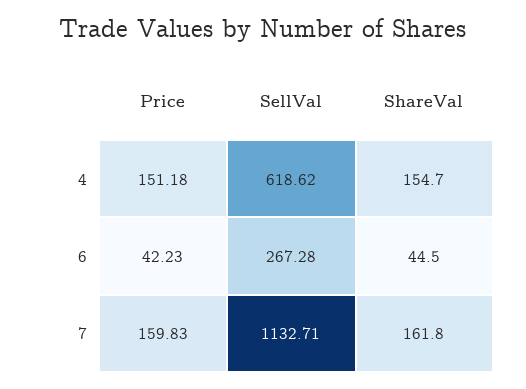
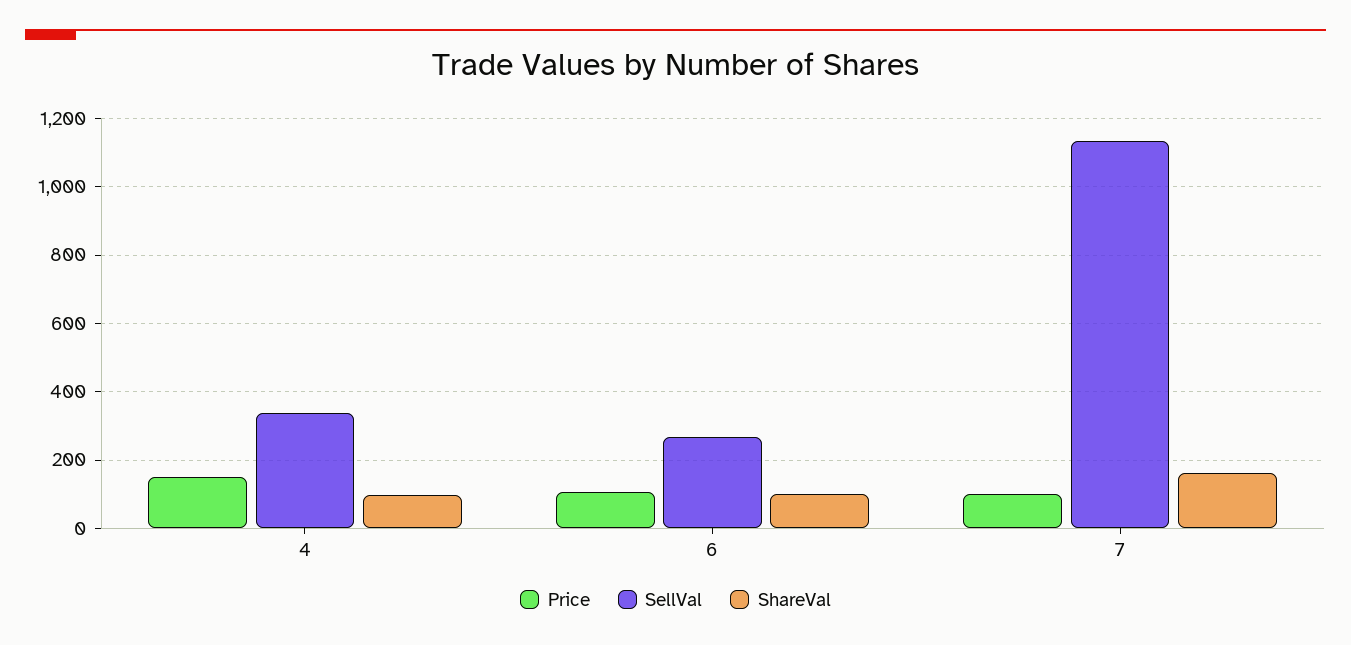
SellVal, 4: 618.62 -> 340
ShareVal, 4: 154.7 -> 100
Price, 6: 42.23 -> 100
ShareVal, 6: 44.5 -> 100
Price, 7: 159.83 -> 100

